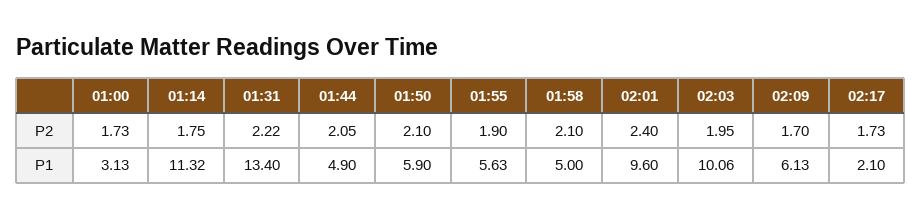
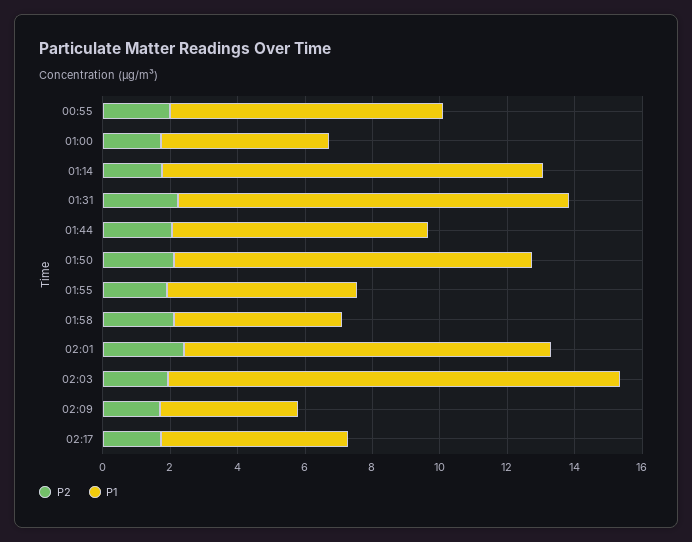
P1, 01:00: 3.13 -> 5
P1, 01:31: 13.4 -> 11.5
P1, 01:44: 4.9 -> 7.5
P1, 01:50: 5.9 -> 10.5
P1, 02:01: 9.6 -> 11
P1, 02:03: 10.06 -> 13.5
P1, 02:09: 6.13 -> 4
P1, 02:17: 2.1 -> 5.5
P2, 00:55: none -> 2
P1, 00:55: none -> 8

